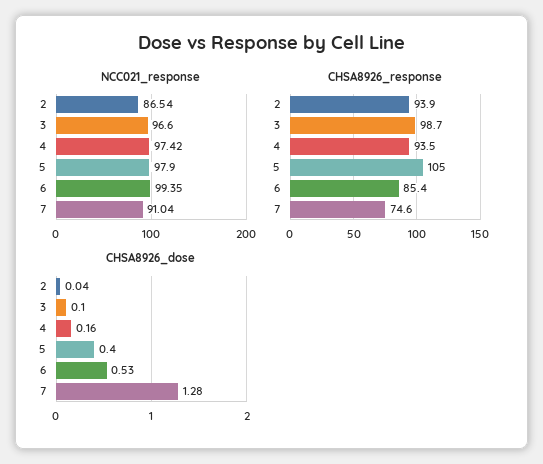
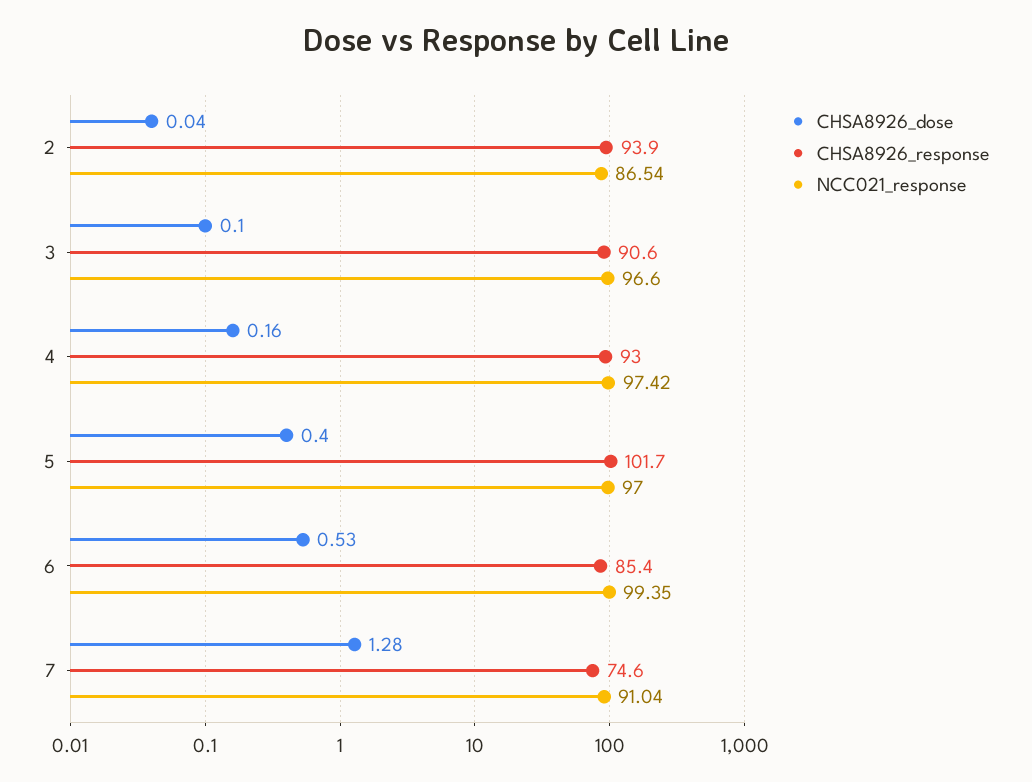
NCC021_response, 5: 97.9 -> 97
CHSA8926_response, 3: 98.7 -> 90.6
CHSA8926_response, 4: 93.5 -> 93
CHSA8926_response, 5: 105 -> 101.7

